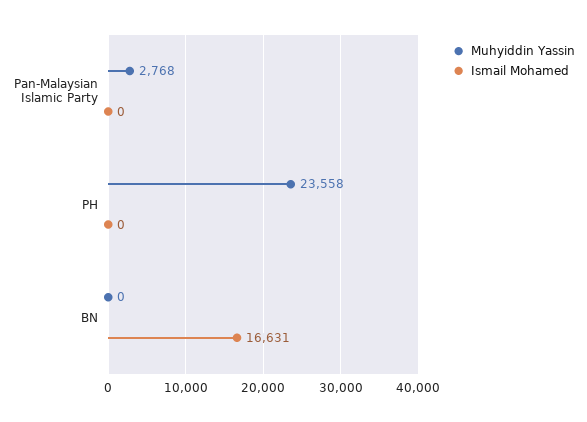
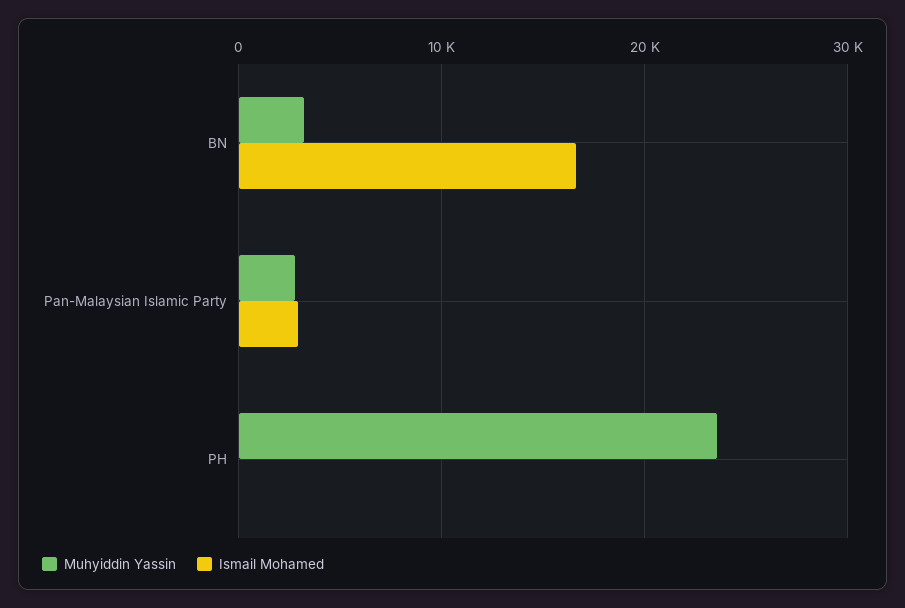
Ismail Mohamed, Pan-Malaysian Islamic Party: 0 -> 3000
Muhyiddin Yassin, BN: 0 -> 3000

